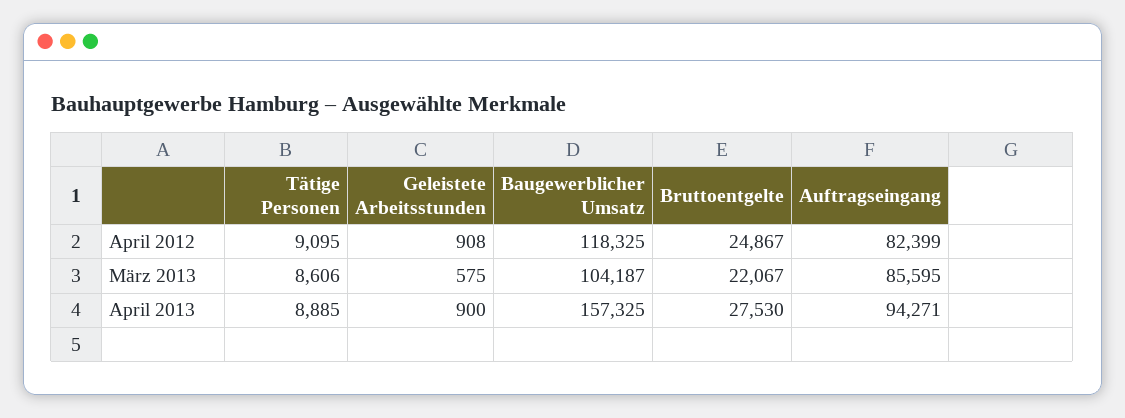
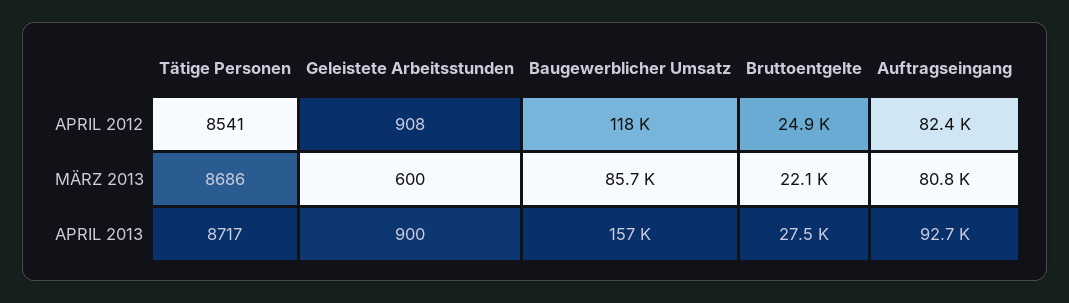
Tätige Personen, April 2012: 9095 -> 8541
Tätige Personen, März 2013: 8606 -> 8686
Geleistete Arbeitsstunden, März 2013: 575 -> 600
Baugewerblicher Umsatz, März 2013: 104187 -> 85700
Auftragseingang, März 2013: 85595 -> 80800
Tätige Personen, April 2013: 8885 -> 8717
Auftragseingang, April 2013: 94271 -> 92700

